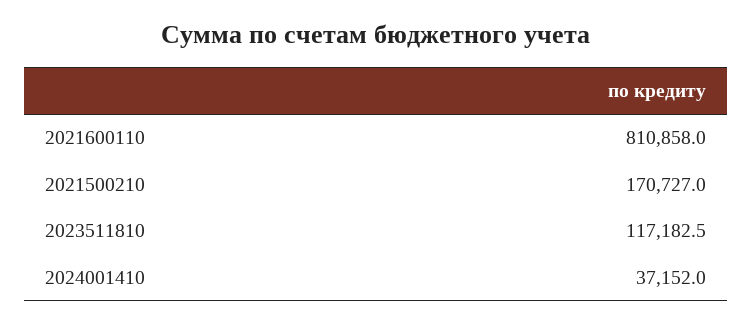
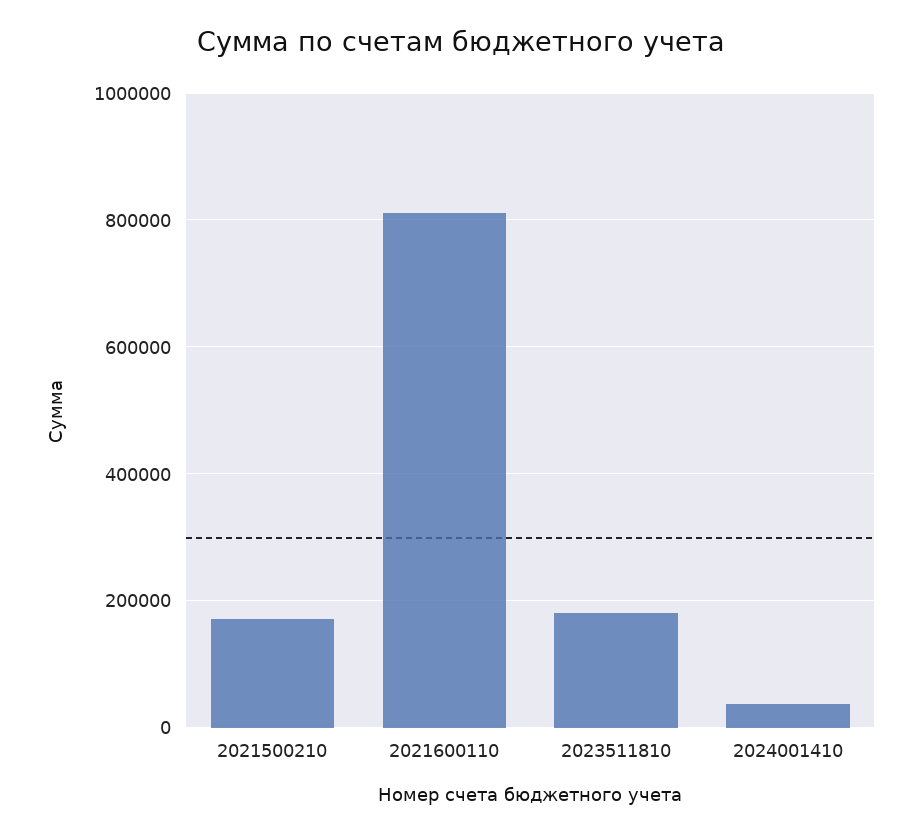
2023511810: 117182.5 -> 180000

